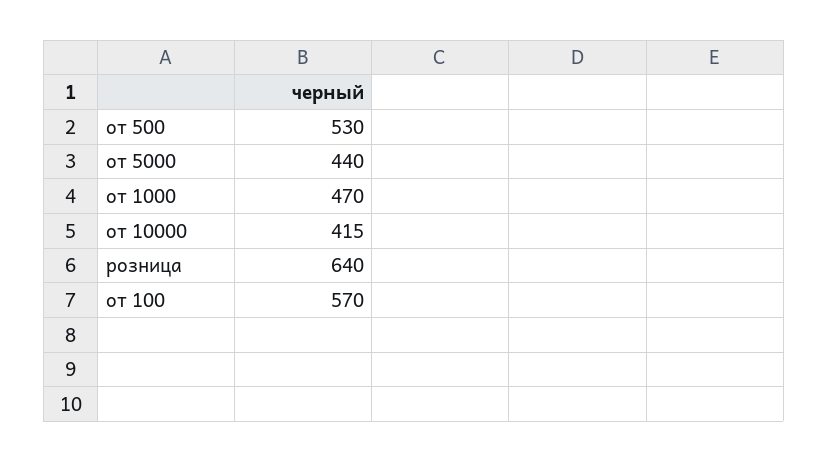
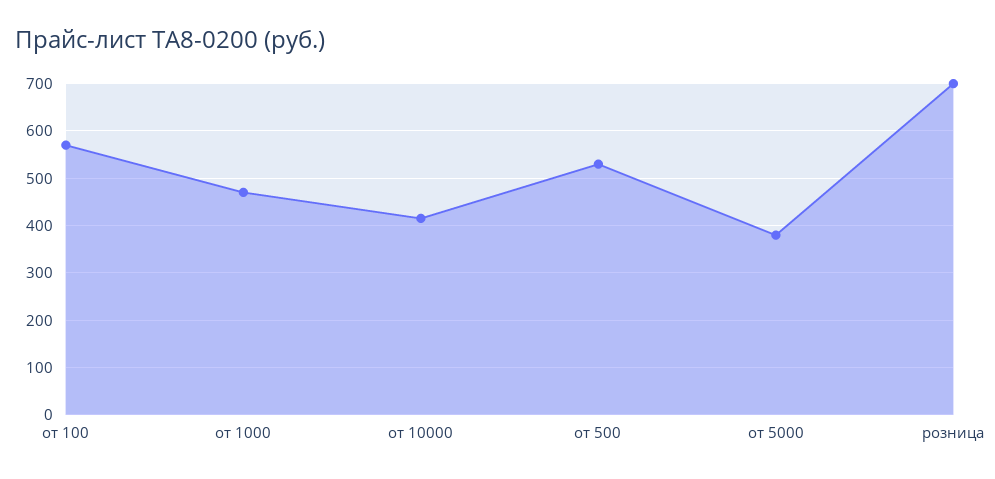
от 5000: 440 -> 380
розница: 640 -> 700

